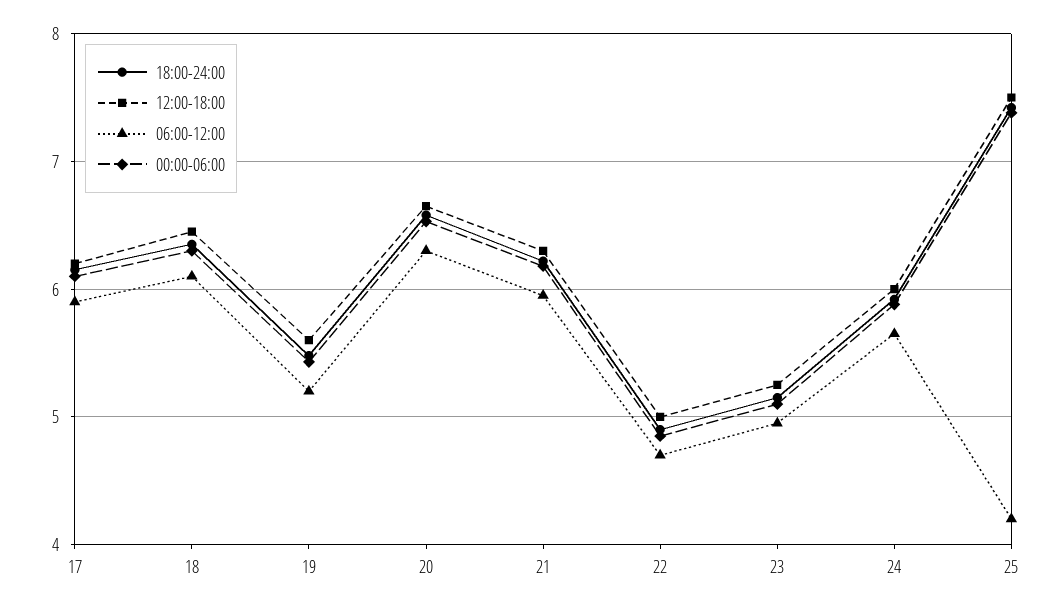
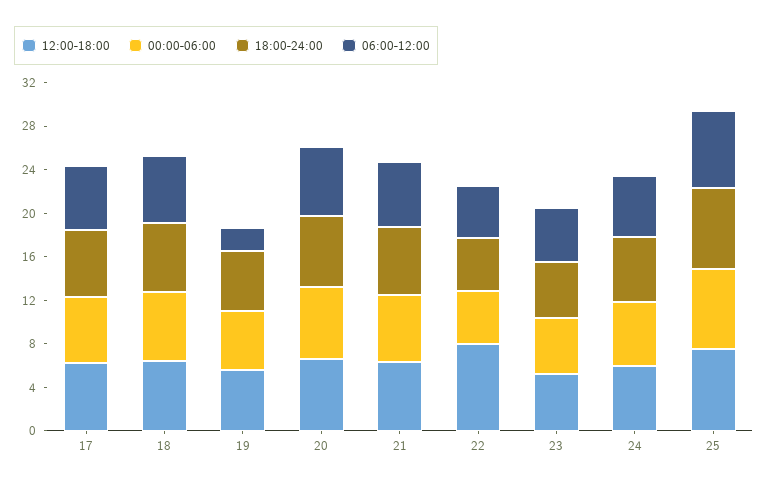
06:00-12:00, 19: 5.2 -> 2
12:00-18:00, 22: 5 -> 8
06:00-12:00, 25: 4.2 -> 7

